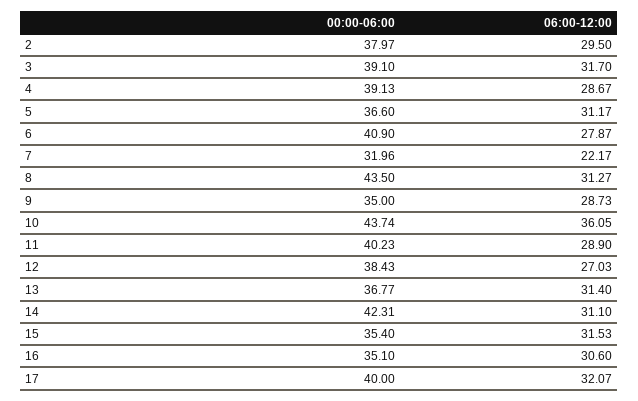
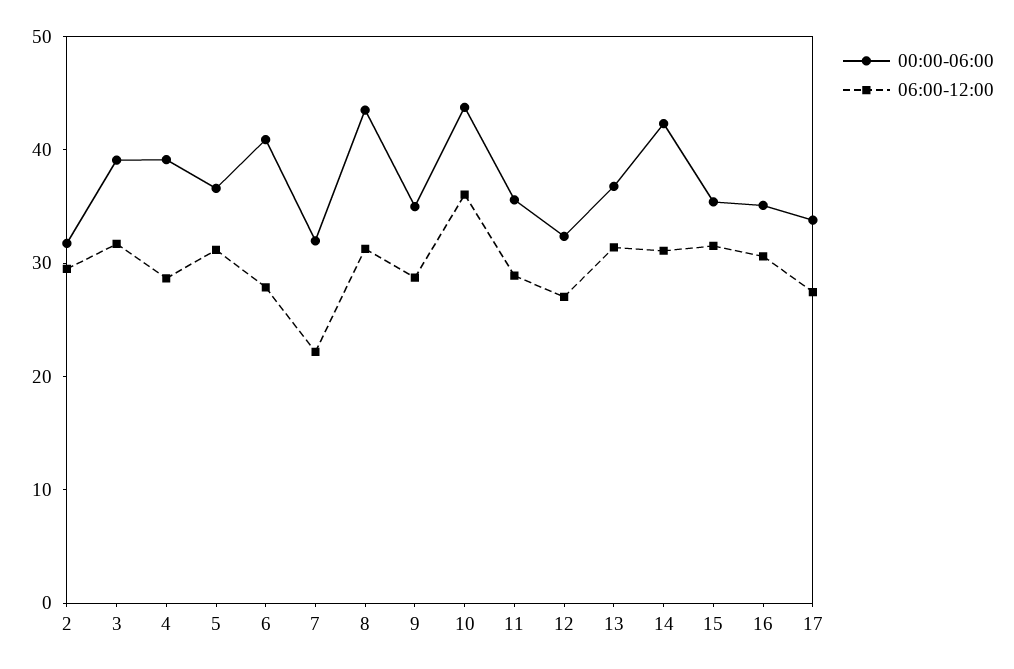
00:00-06:00, 2: 37.97 -> 32
00:00-06:00, 11: 40.23 -> 36
00:00-06:00, 12: 38.43 -> 32
00:00-06:00, 17: 40 -> 34
06:00-12:00, 17: 32.07 -> 28

